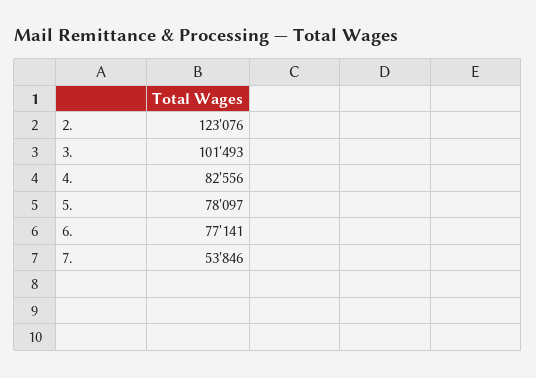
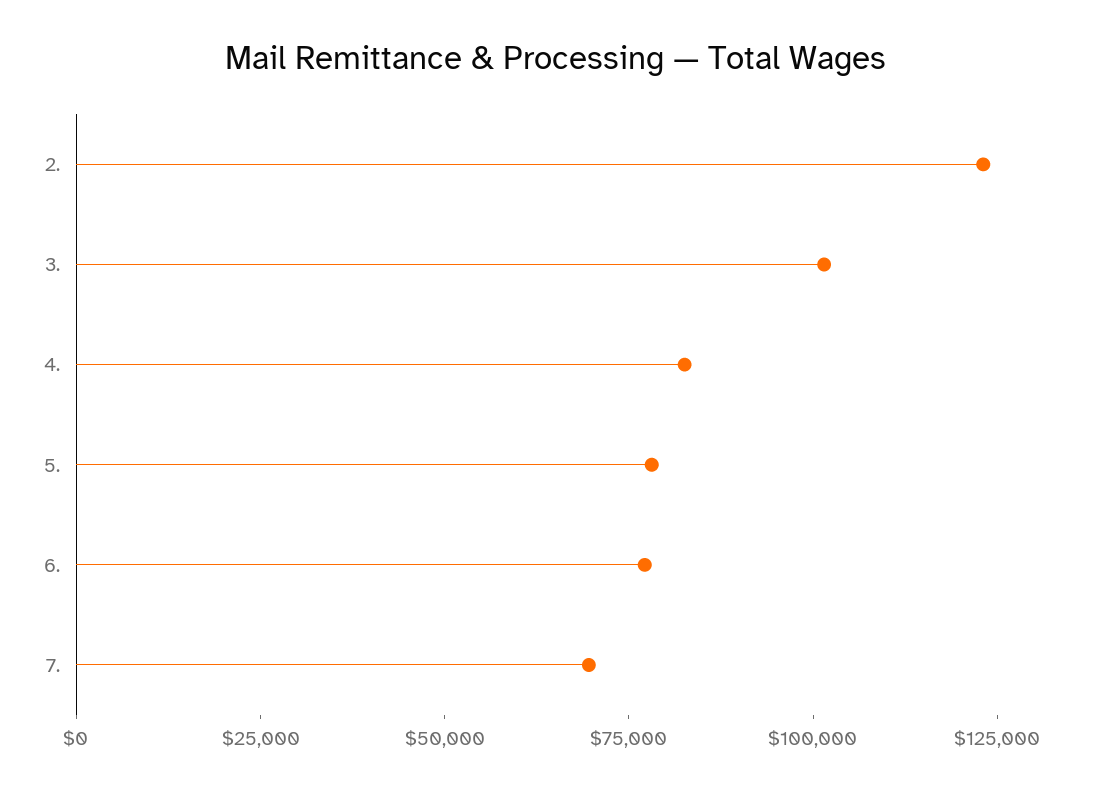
7.: 53846 -> 70000

